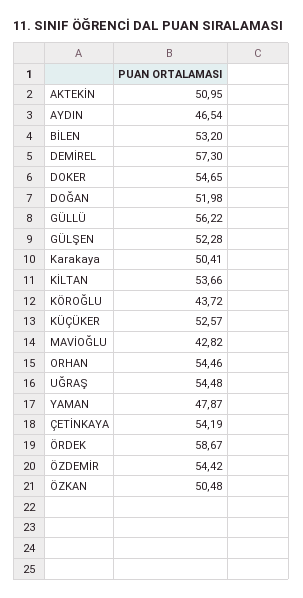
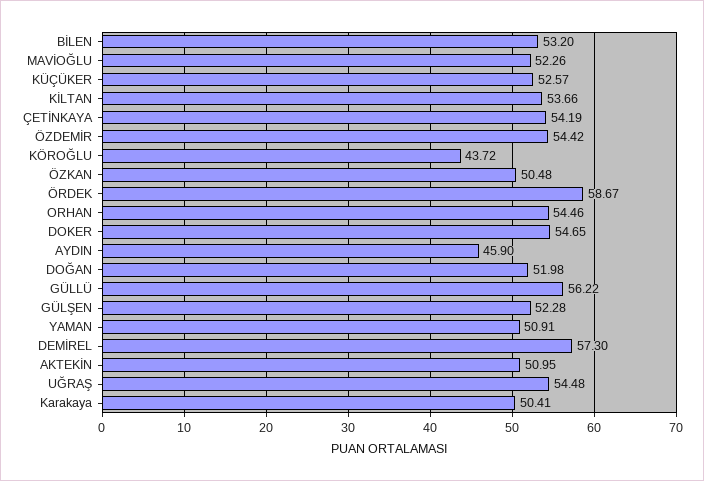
AYDIN: 46.54 -> 45.9
MAVİOĞLU: 42.82 -> 52.26
YAMAN: 47.87 -> 50.91

